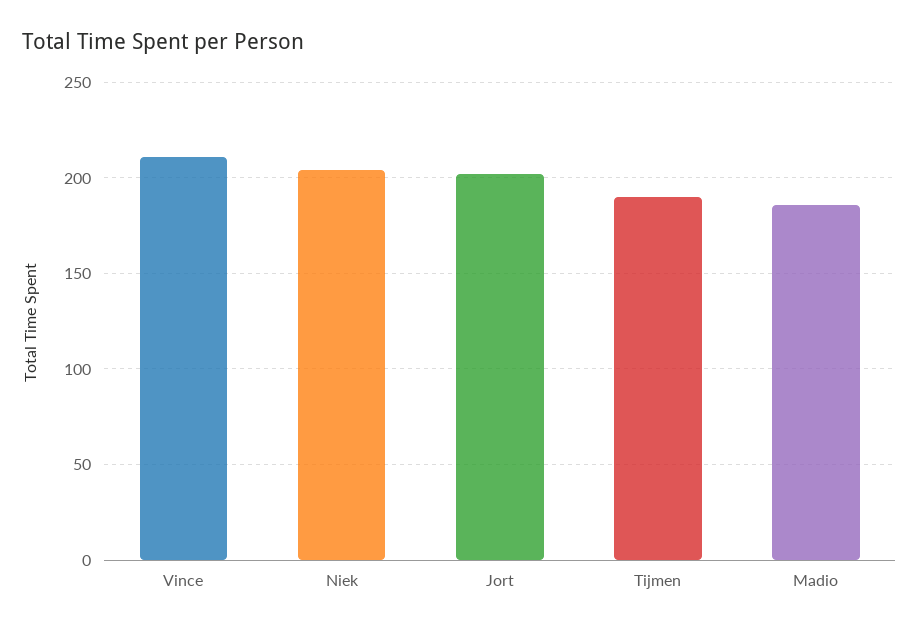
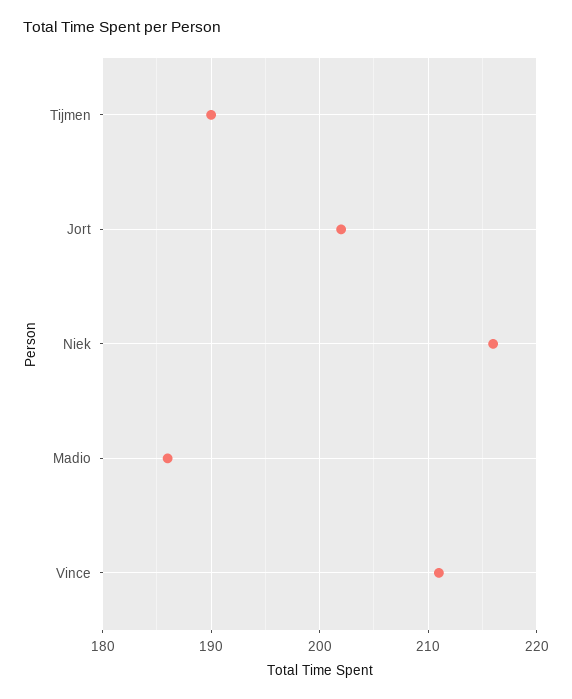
Niek: 205 -> 216

